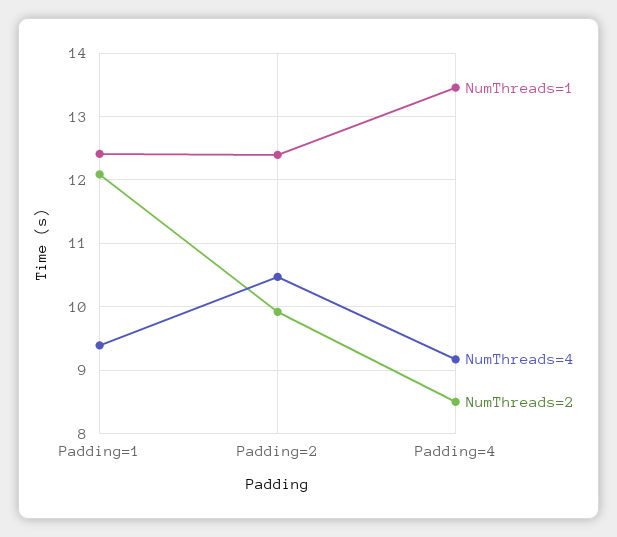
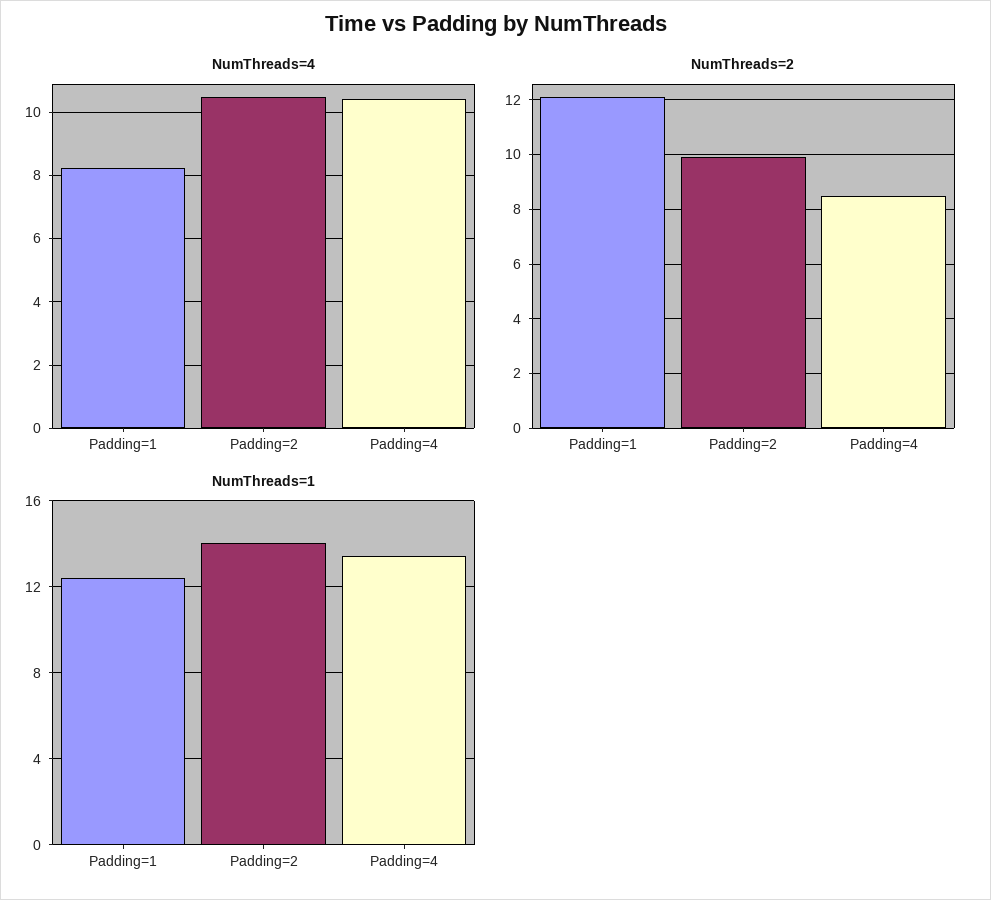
NumThreads=4, Padding=1: 9.4 -> 8.2
NumThreads=1, Padding=2: 12.4 -> 14
NumThreads=4, Padding=4: 9.2 -> 10.4

